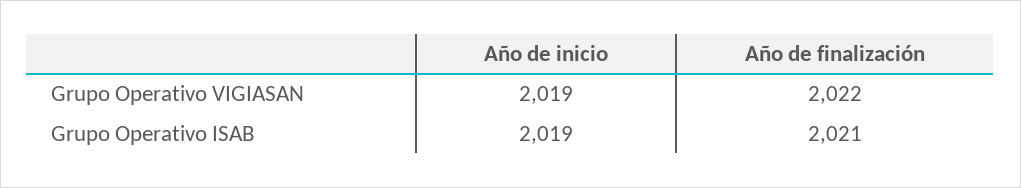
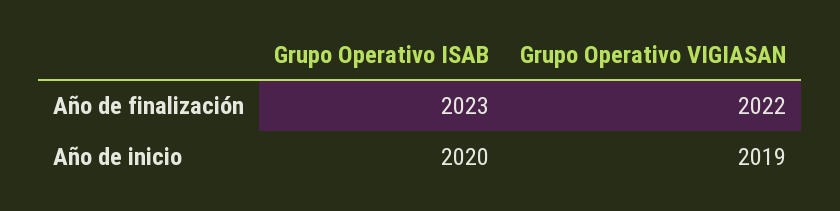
Año de inicio, Grupo Operativo ISAB: 2019 -> 2020
Año de finalización, Grupo Operativo ISAB: 2021 -> 2023

